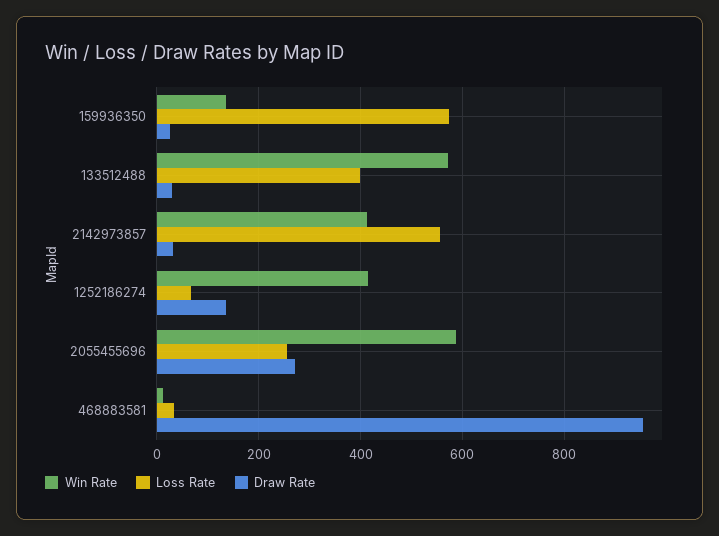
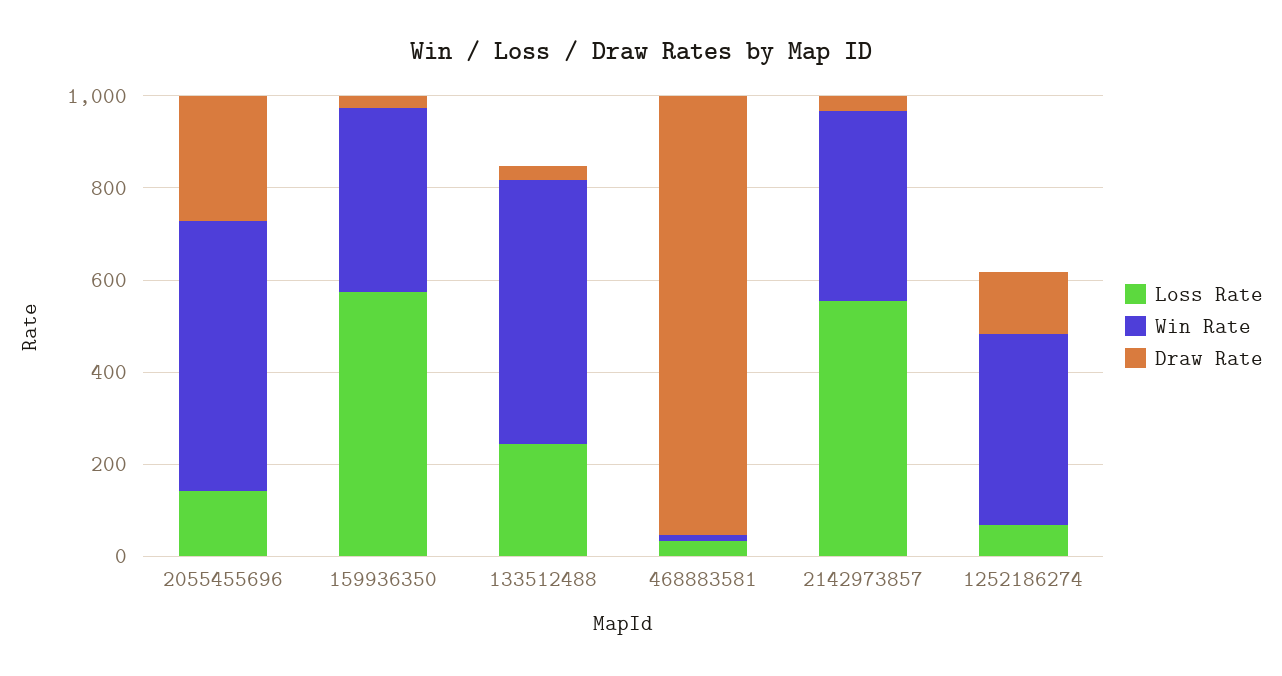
Win Rate, 159936350: 140 -> 400
Loss Rate, 133512488: 400 -> 250
Loss Rate, 2055455696: 260 -> 150

